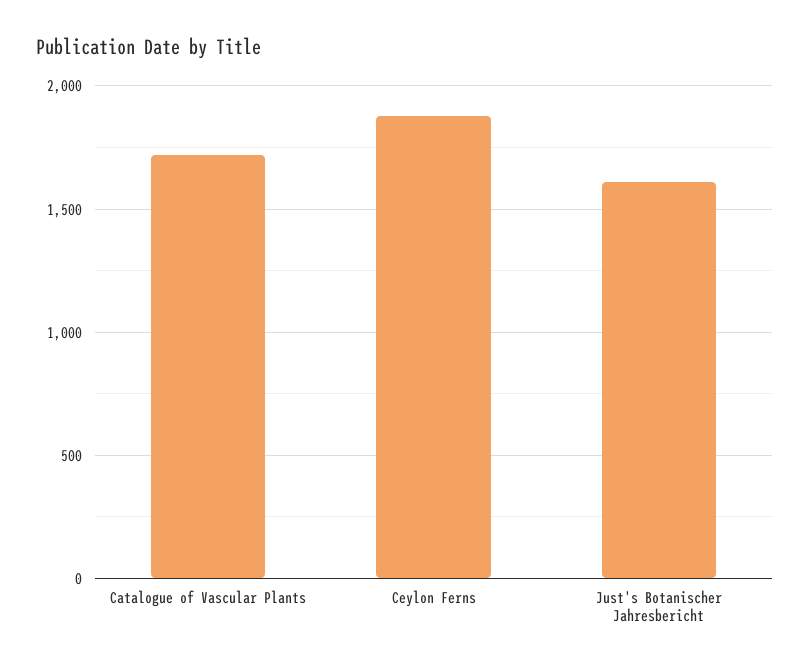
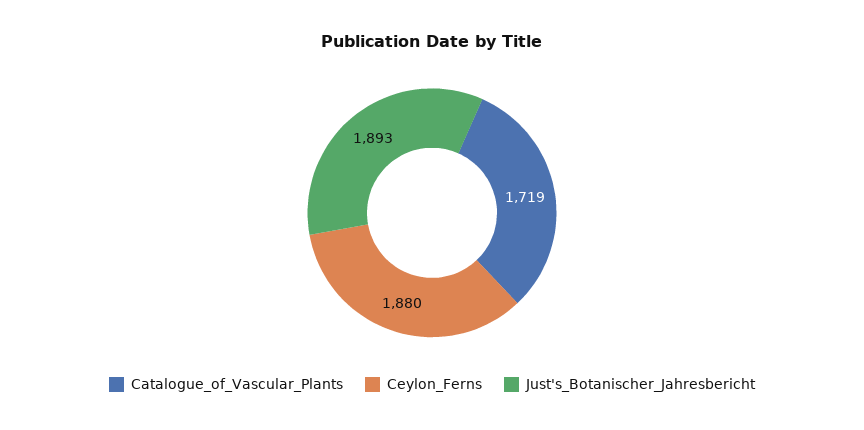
Just's Botanischer Jahresbericht: 1600 -> 1893

